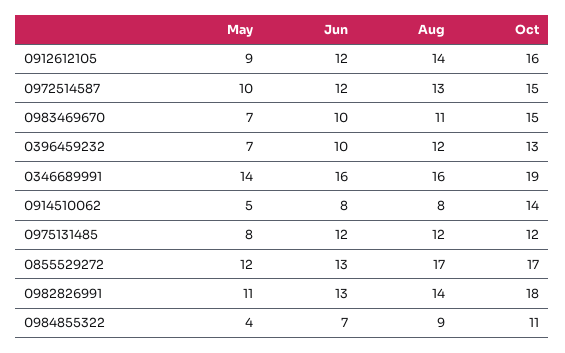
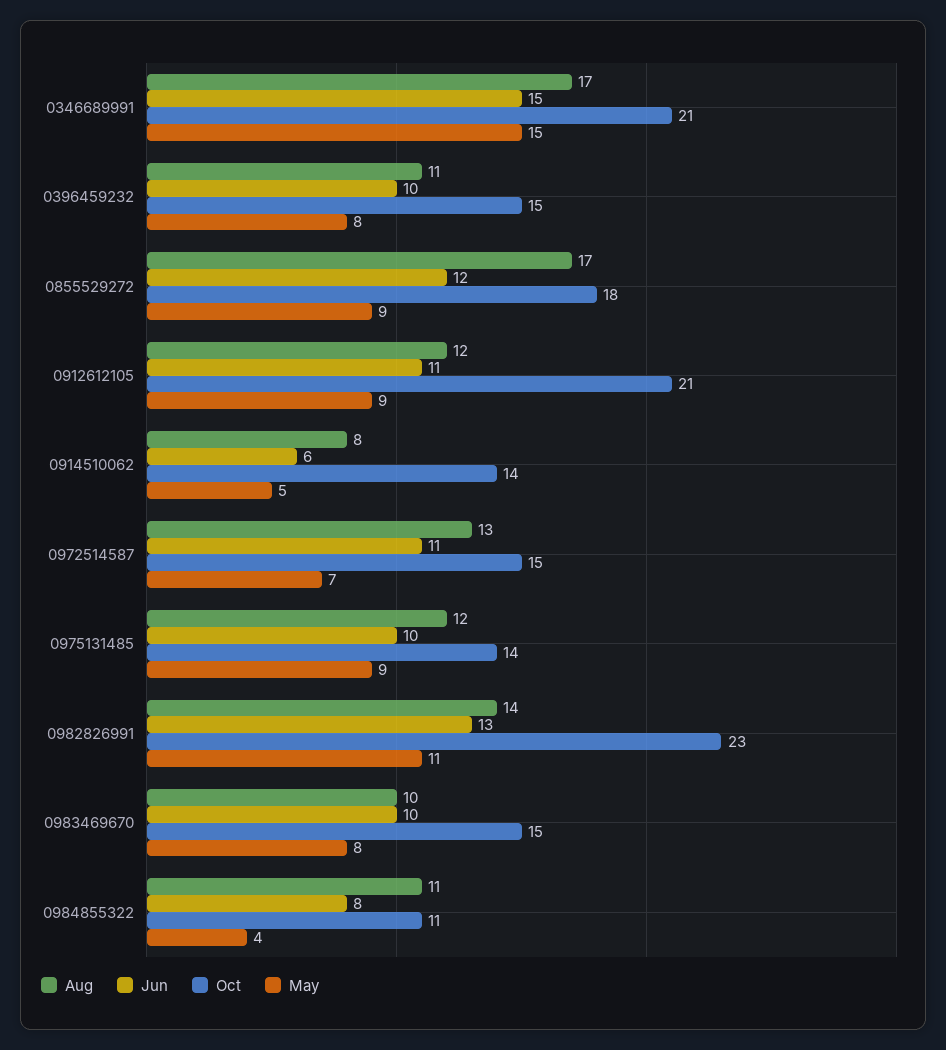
Jun, 0912612105: 12 -> 11
Aug, 0912612105: 14 -> 12
Oct, 0912612105: 16 -> 21
May, 0972514587: 10 -> 7
Jun, 0972514587: 12 -> 11
May, 0983469670: 7 -> 8
Aug, 0983469670: 11 -> 10
May, 0396459232: 7 -> 8
Aug, 0396459232: 12 -> 11
Oct, 0396459232: 13 -> 15
May, 0346689991: 14 -> 15
Jun, 0346689991: 16 -> 15
Aug, 0346689991: 16 -> 17
Oct, 0346689991: 19 -> 21
Jun, 0914510062: 8 -> 6
May, 0975131485: 8 -> 9
Jun, 0975131485: 12 -> 10
Oct, 0975131485: 12 -> 14
May, 0855529272: 12 -> 9
Jun, 0855529272: 13 -> 12
Oct, 0855529272: 17 -> 18
Oct, 0982826991: 18 -> 23
Jun, 0984855322: 7 -> 8
Aug, 0984855322: 9 -> 11

